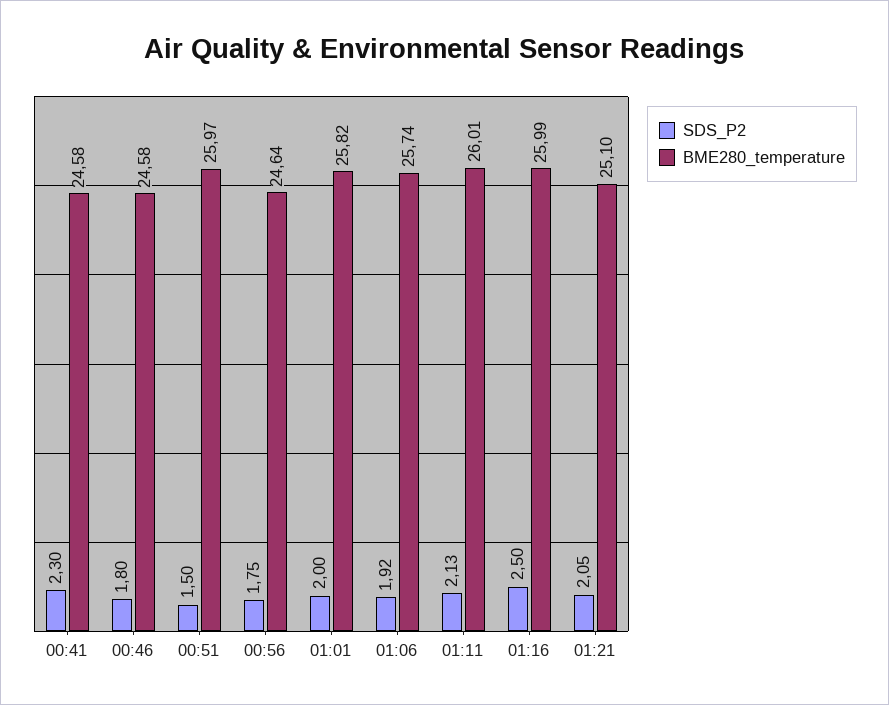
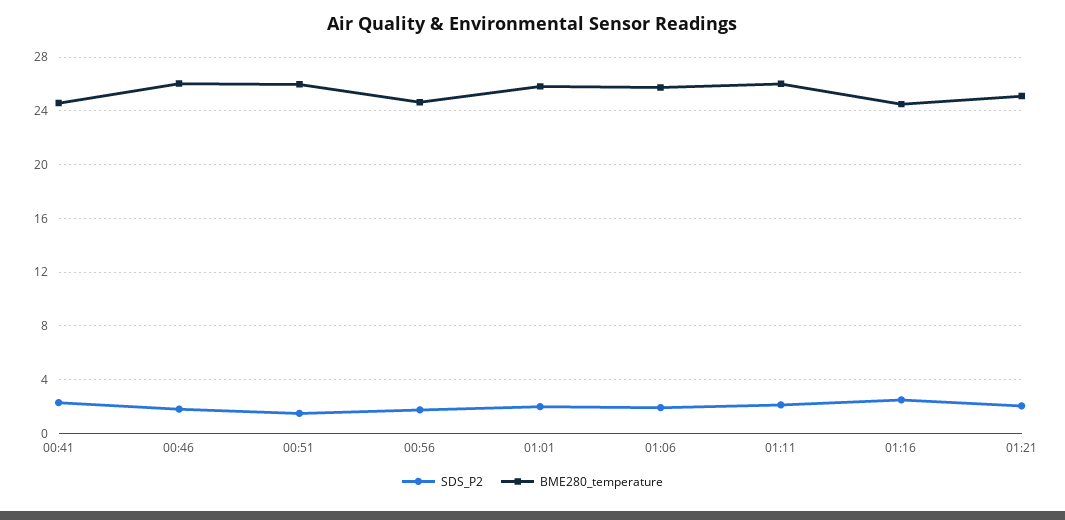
BME280_temperature, 00:46: 24.58 -> 26
BME280_temperature, 01:16: 25.99 -> 24.5

